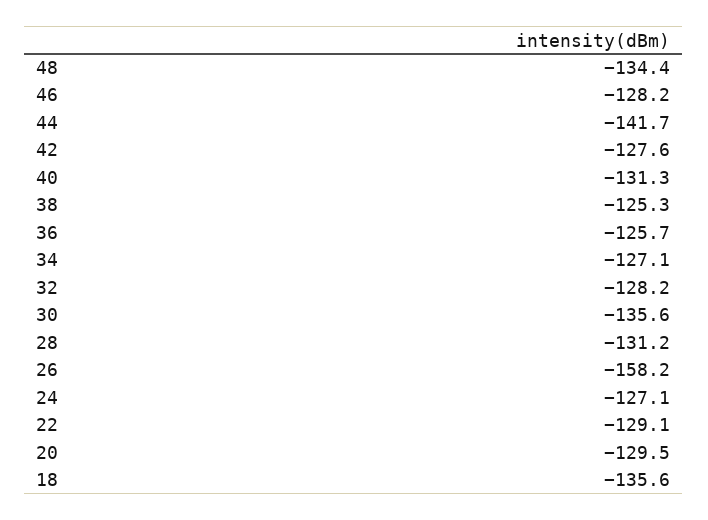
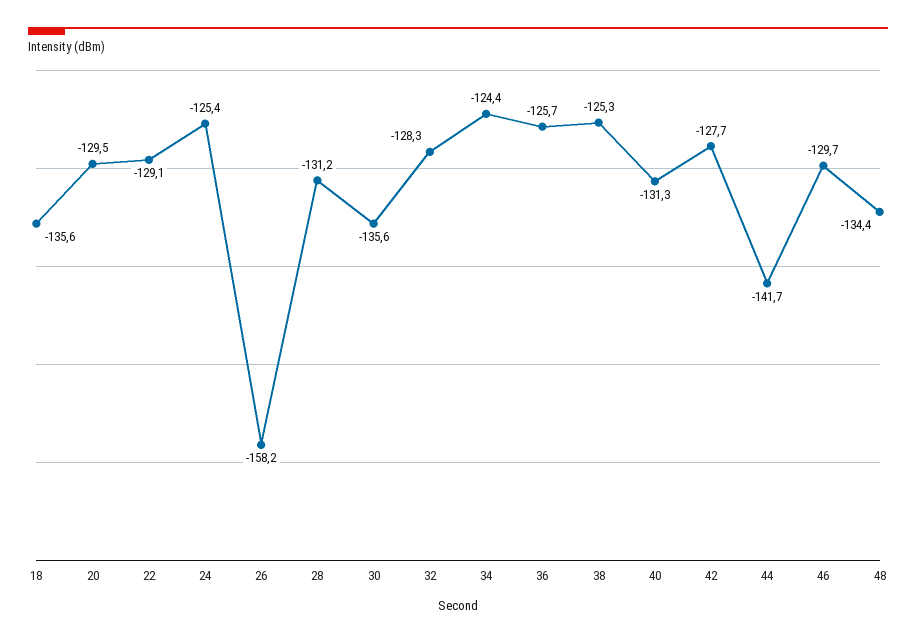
46: -128.2 -> -129.7
42: -127.6 -> -127.7
34: -127.1 -> -124.4
32: -128.2 -> -128.3
24: -127.1 -> -125.4

